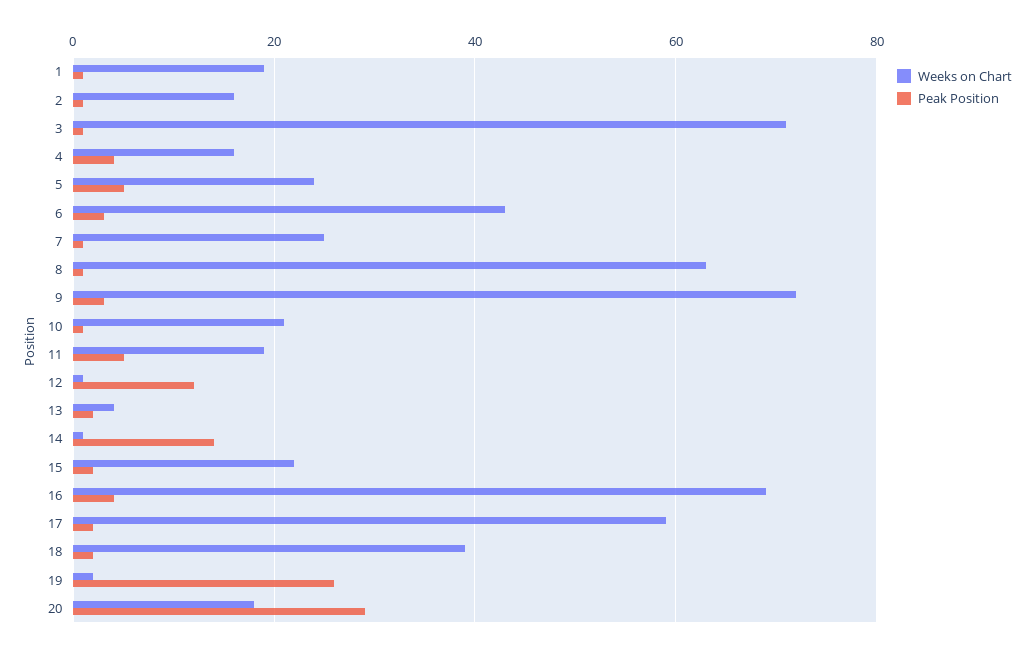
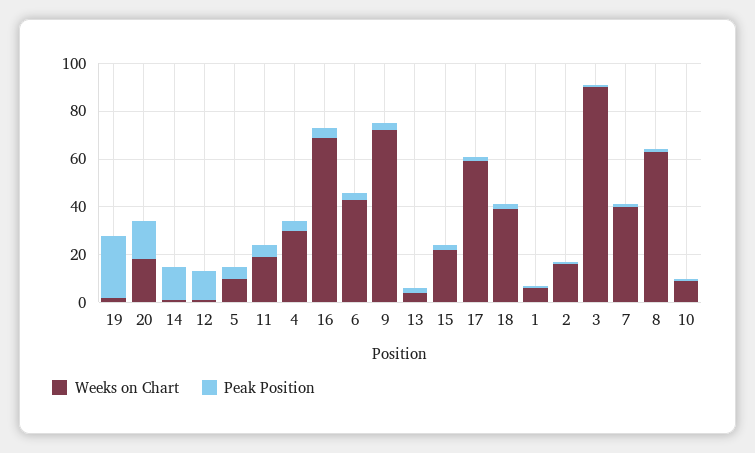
Weeks on Chart, 1: 20 -> 5
Weeks on Chart, 3: 70 -> 90
Weeks on Chart, 4: 15 -> 30
Weeks on Chart, 5: 25 -> 10
Weeks on Chart, 7: 25 -> 40
Weeks on Chart, 10: 20 -> 10
Peak Position, 20: 30 -> 15

